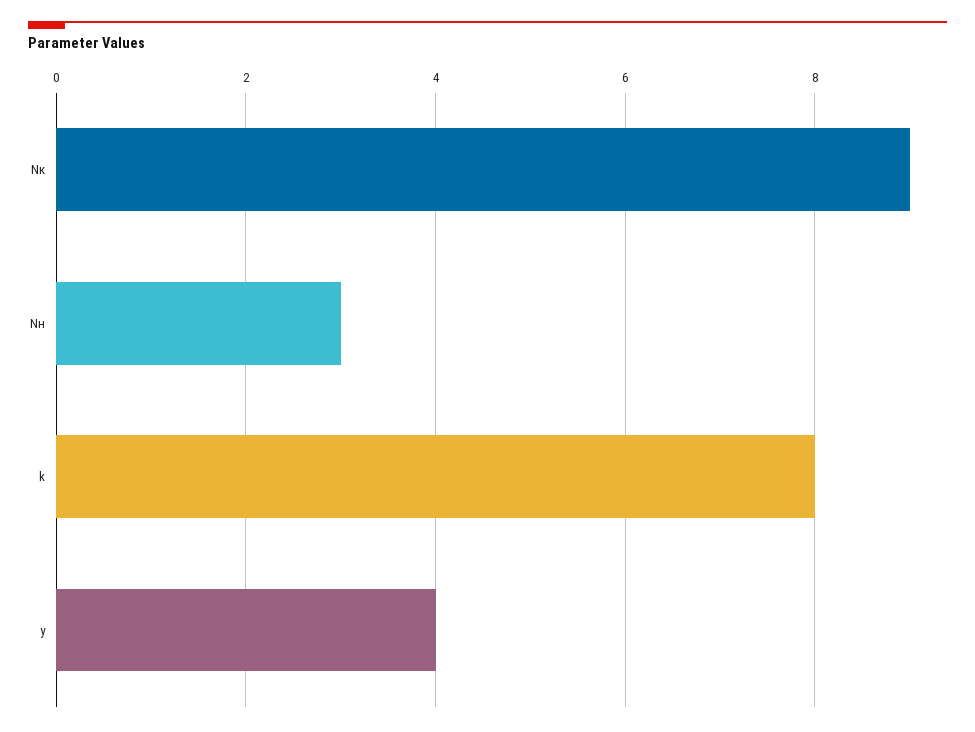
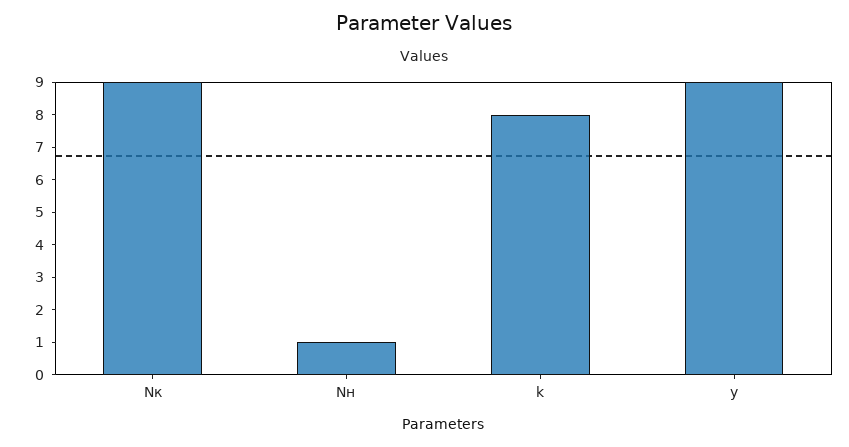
Nн: 3 -> 1
y: 4 -> 9

